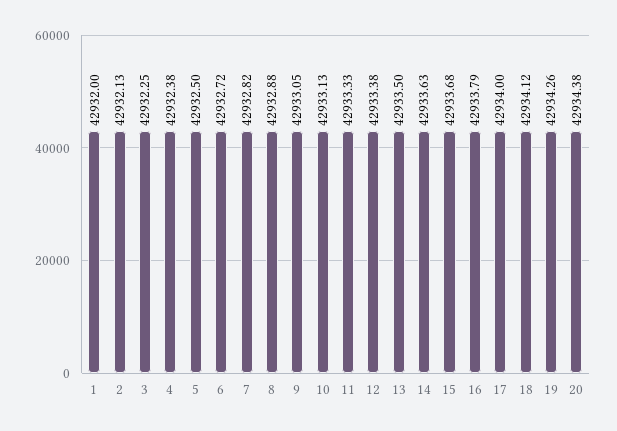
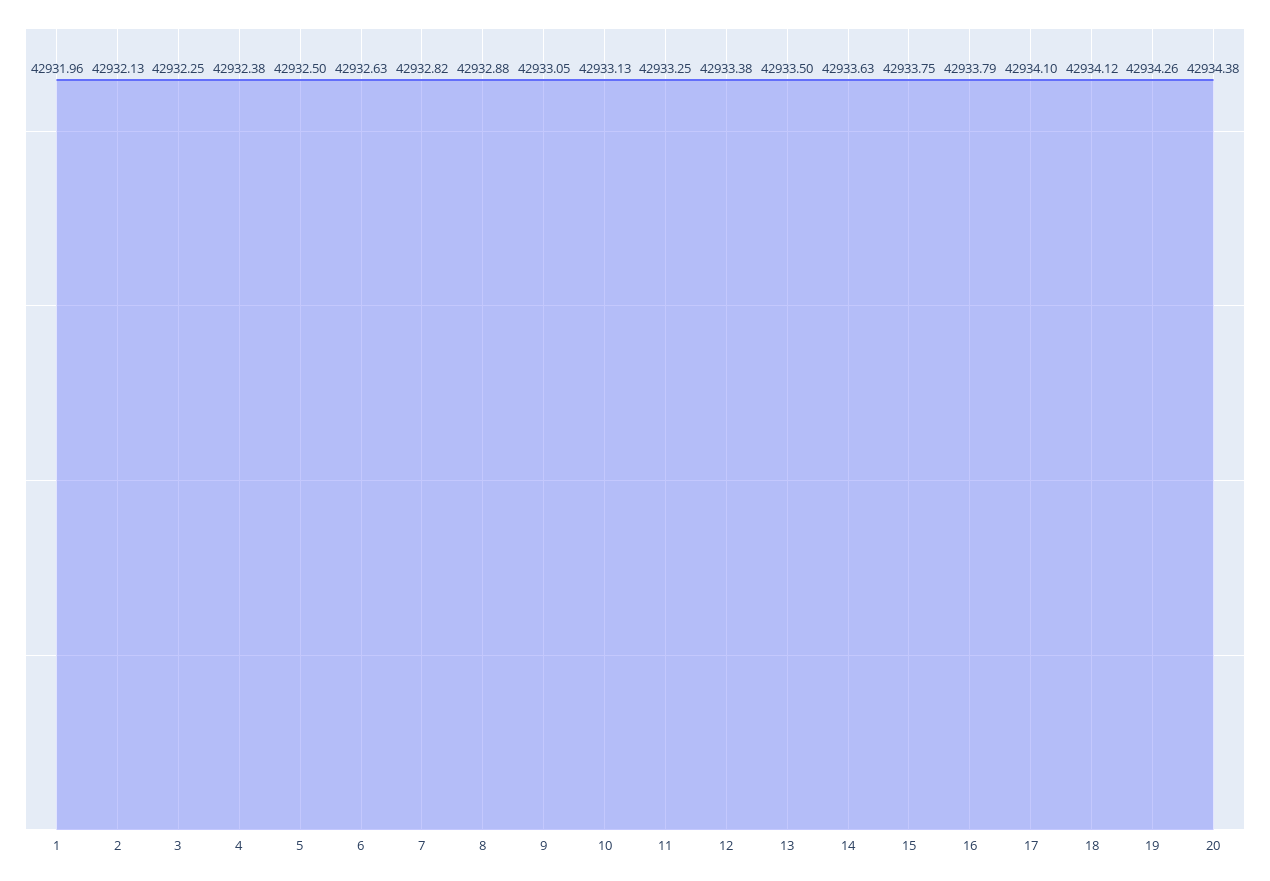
1: 42932 -> 42931.96
6: 42932.72 -> 42932.63
11: 42933.33 -> 42933.25
15: 42933.68 -> 42933.75
17: 42934 -> 42934.1

